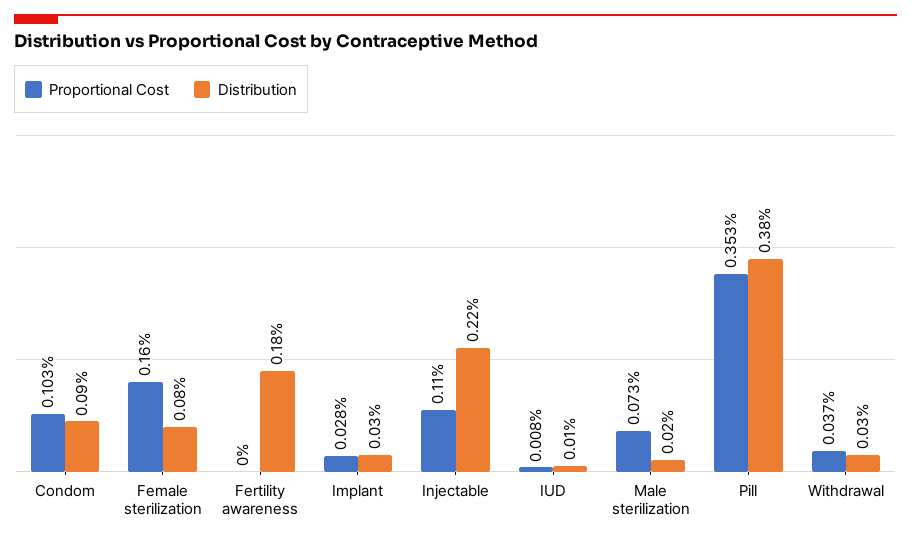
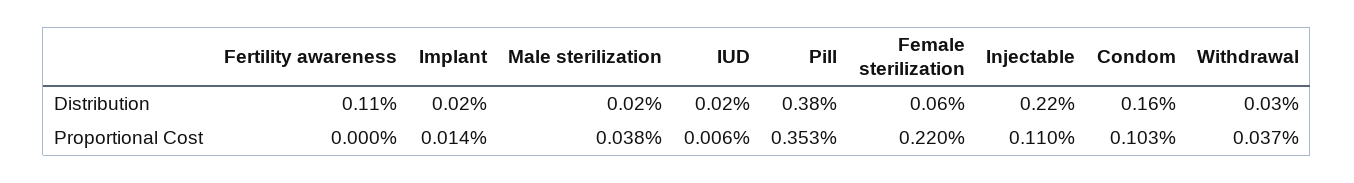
Distribution, Condom: 0.09 -> 0.16
Proportional Cost, Female sterilization: 0.16 -> 0.22
Distribution, Female sterilization: 0.08 -> 0.06
Distribution, Fertility awareness: 0.18 -> 0.11
Proportional Cost, Implant: 0.028 -> 0.014
Distribution, Implant: 0.03 -> 0.02
Proportional Cost, IUD: 0.008 -> 0.006
Distribution, IUD: 0.01 -> 0.02
Proportional Cost, Male sterilization: 0.073 -> 0.038

